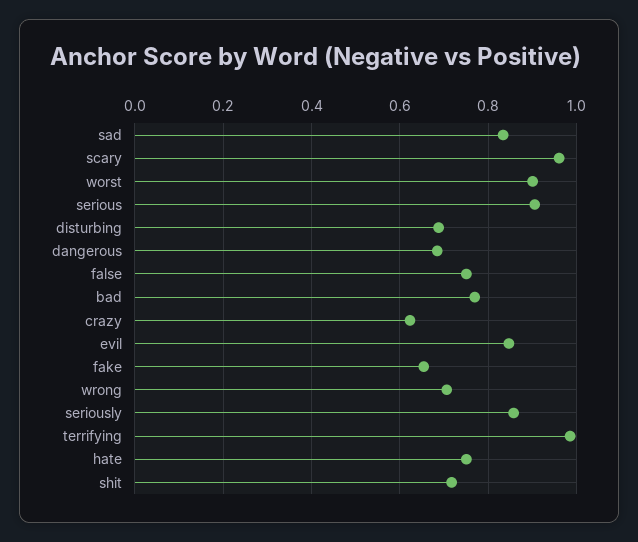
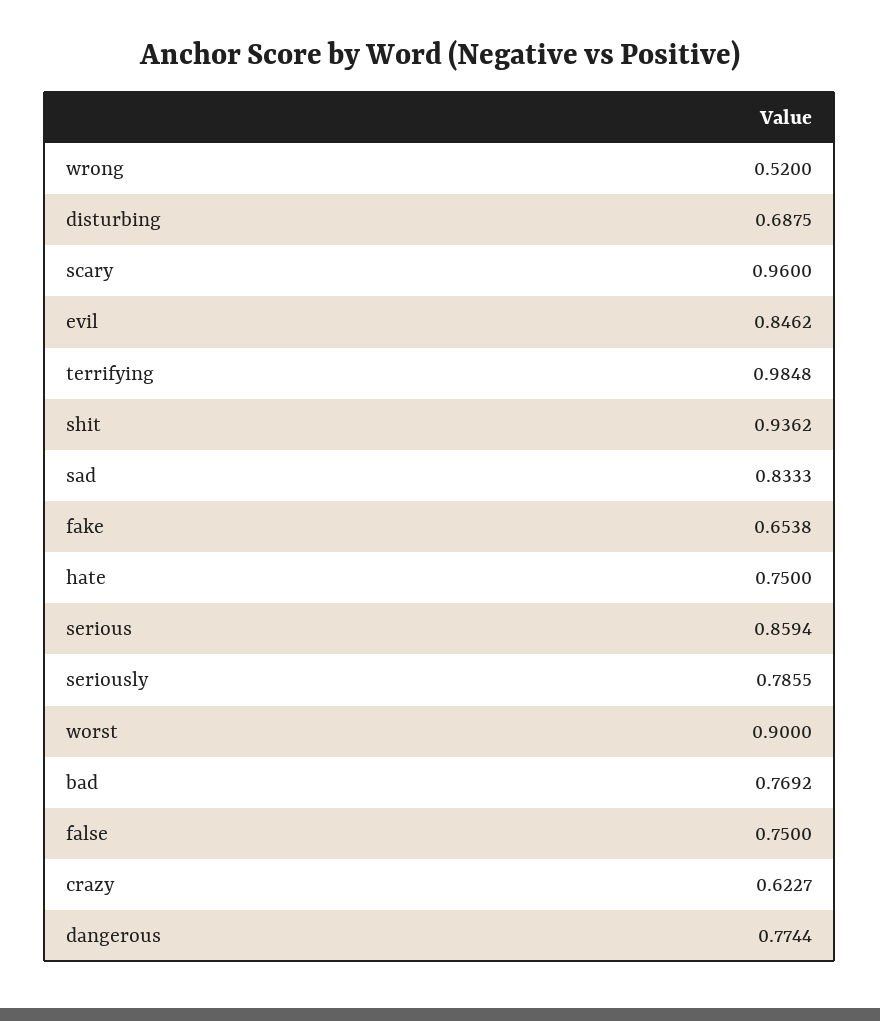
serious: 0.9 -> 0.8594
dangerous: 0.68 -> 0.7744
wrong: 0.7 -> 0.52
seriously: 0.86 -> 0.7855
shit: 0.72 -> 0.9362

